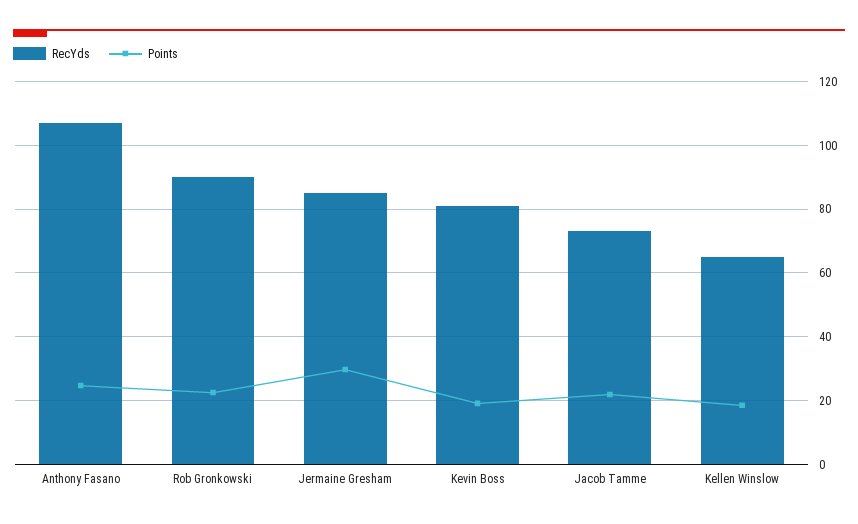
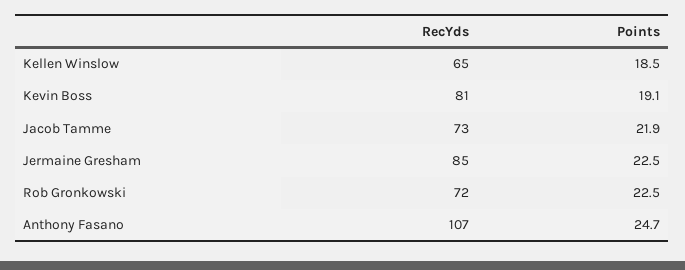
RecYds, Rob Gronkowski: 90 -> 72
Points, Jermaine Gresham: 30 -> 22.5

